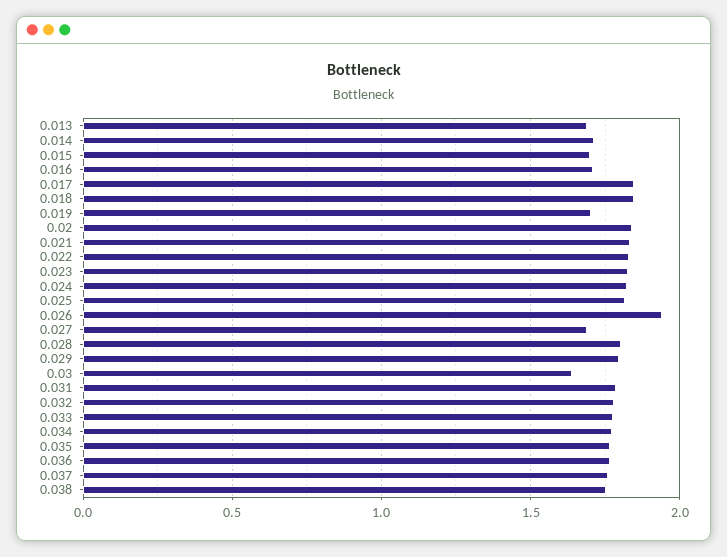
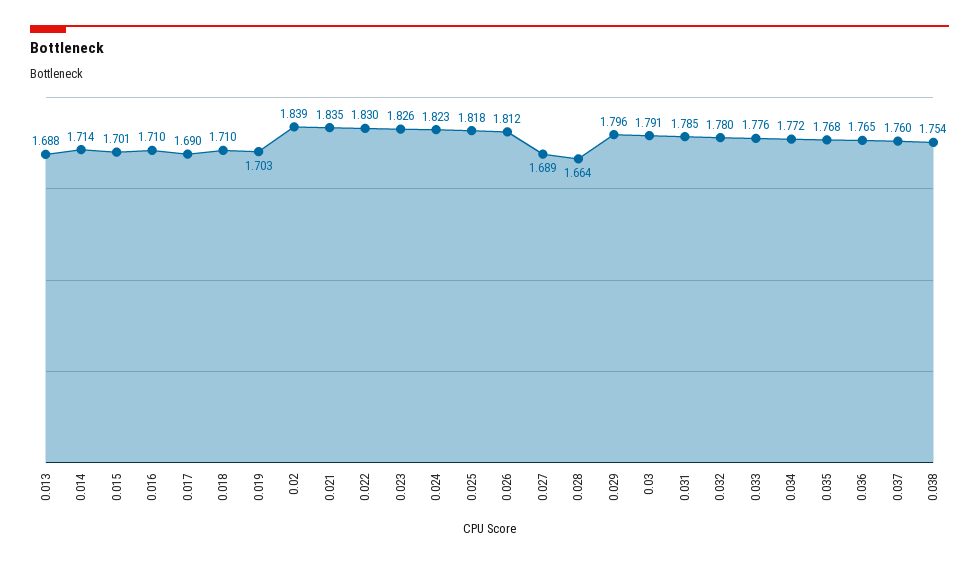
0.017: 1.85 -> 1.69
0.018: 1.85 -> 1.71
0.026: 1.95 -> 1.812
0.028: 1.8 -> 1.664
0.03: 1.65 -> 1.791

